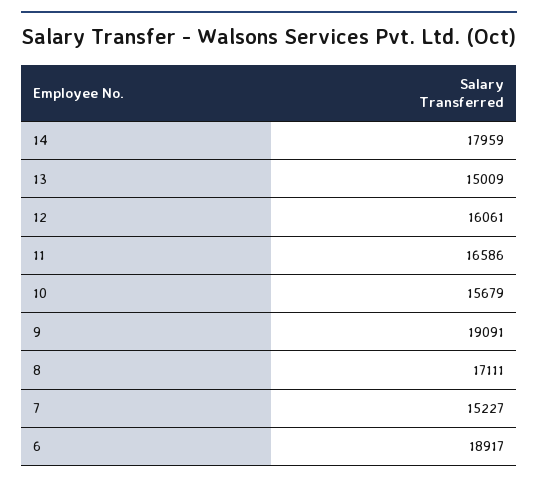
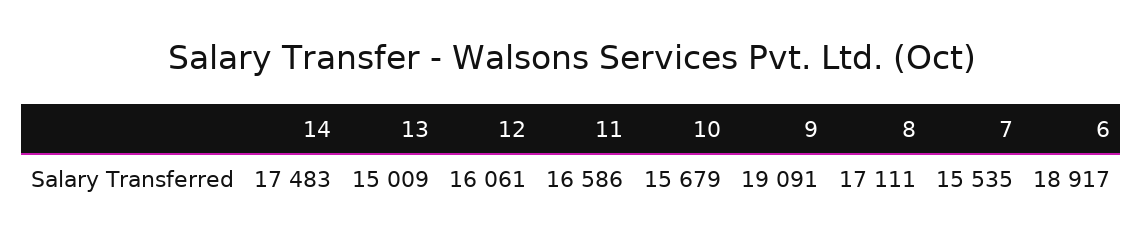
14: 17959 -> 17483
7: 15227 -> 15535

